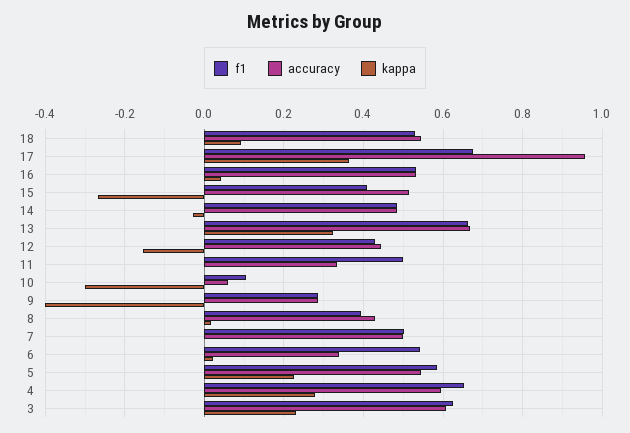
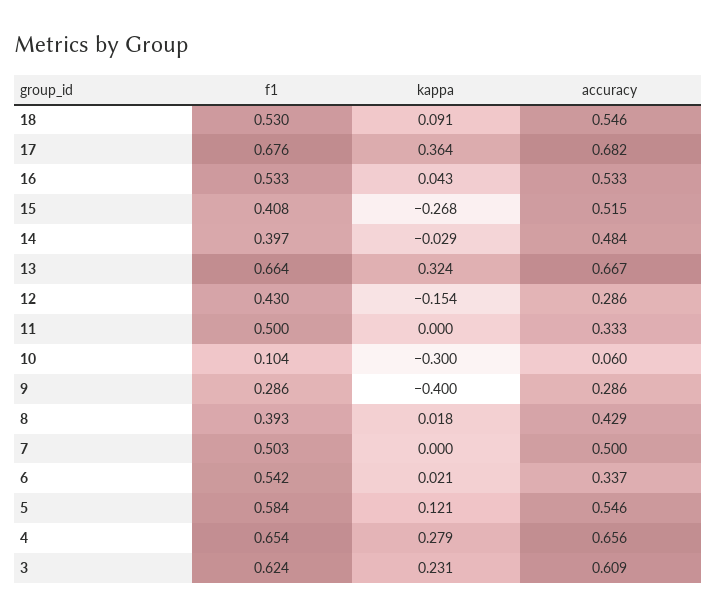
accuracy, 17: 0.96 -> 0.682
f1, 14: 0.48 -> 0.397
accuracy, 12: 0.44 -> 0.286
kappa, 5: 0.22 -> 0.121
accuracy, 4: 0.6 -> 0.656

